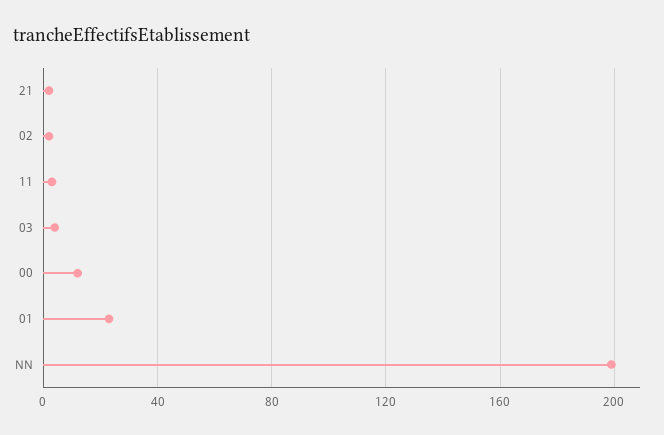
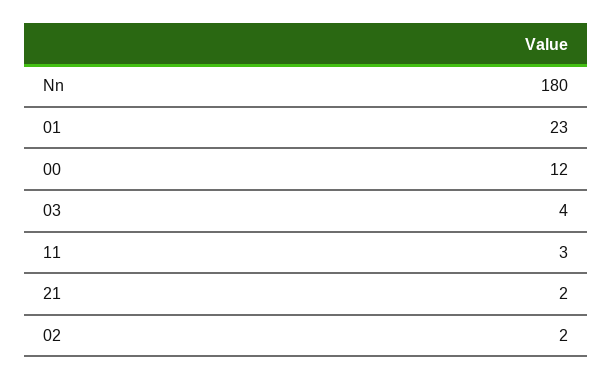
NN: 200 -> 180

